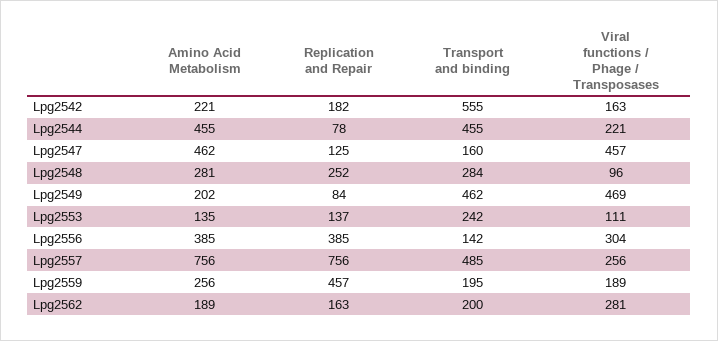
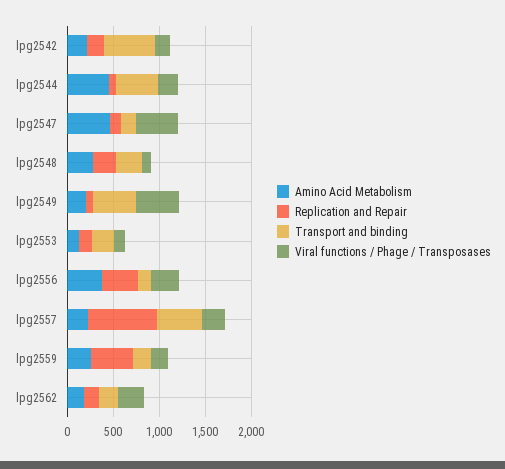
Amino Acid Metabolism, Lpg2557: 756 -> 200

